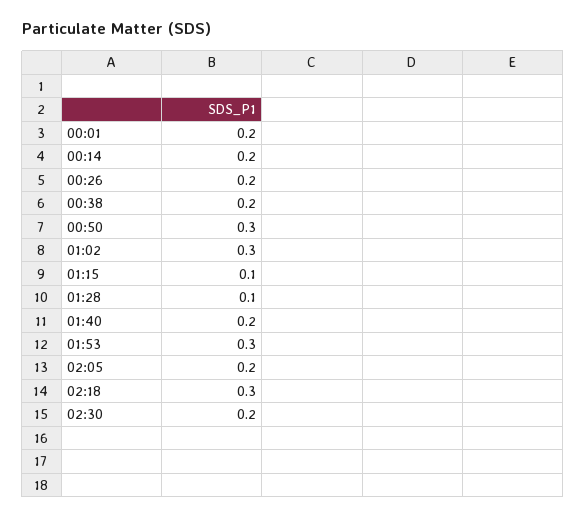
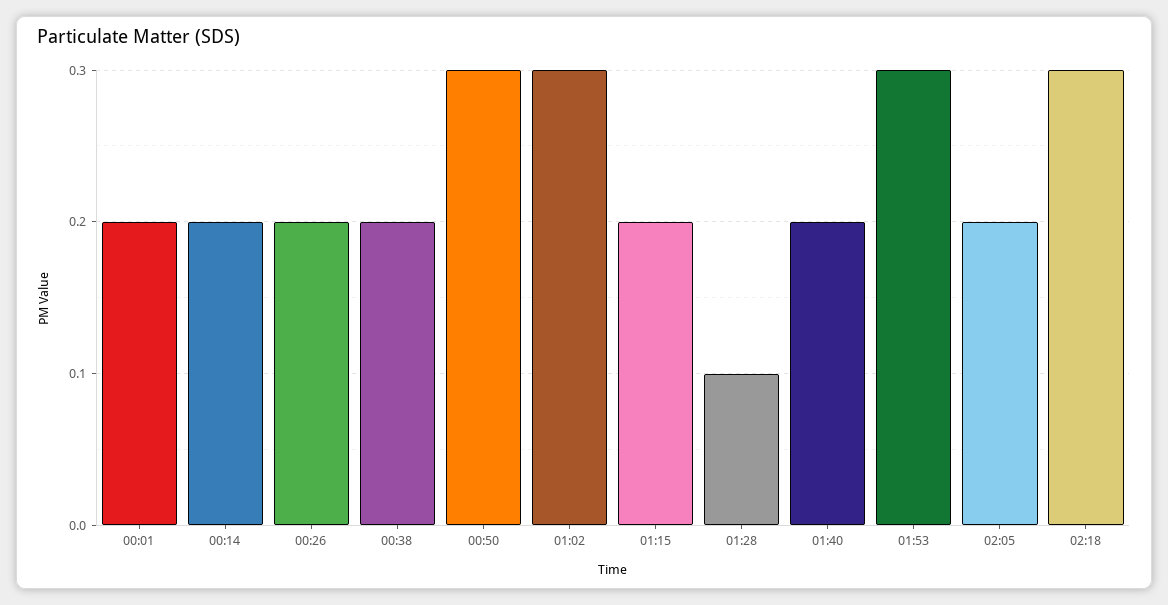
01:15: 0.1 -> 0.2
02:30: 0.2 -> none

